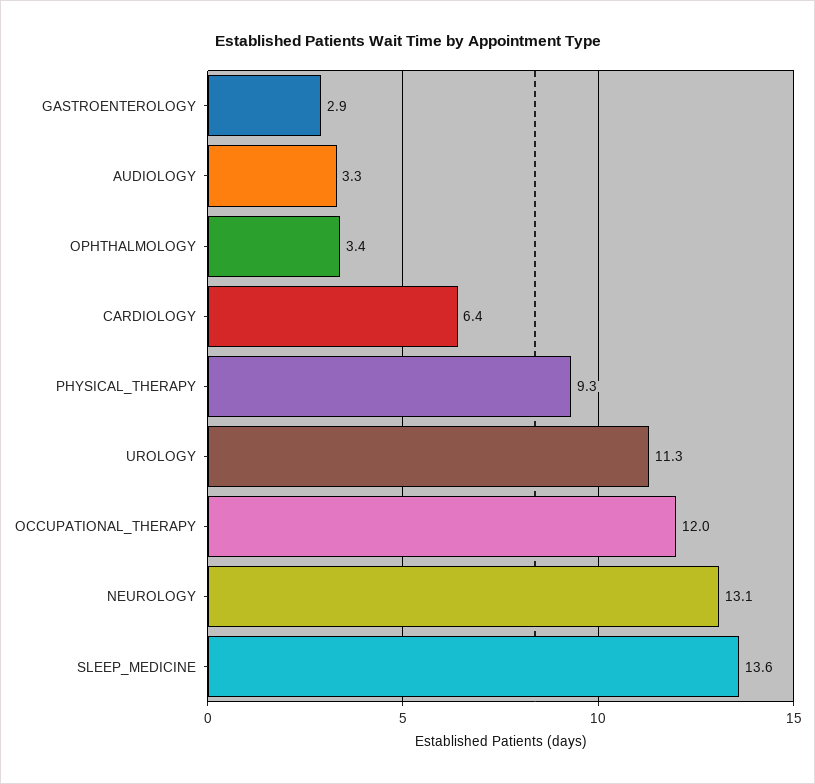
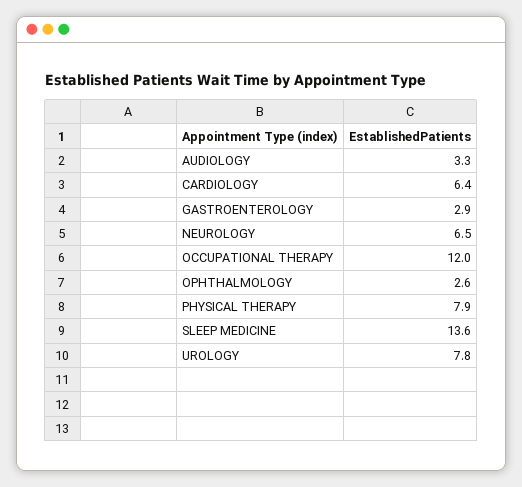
OPHTHALMOLOGY: 3.4 -> 2.6
PHYSICAL_THERAPY: 9.3 -> 7.9
UROLOGY: 11.3 -> 7.8
NEUROLOGY: 13.1 -> 6.5

